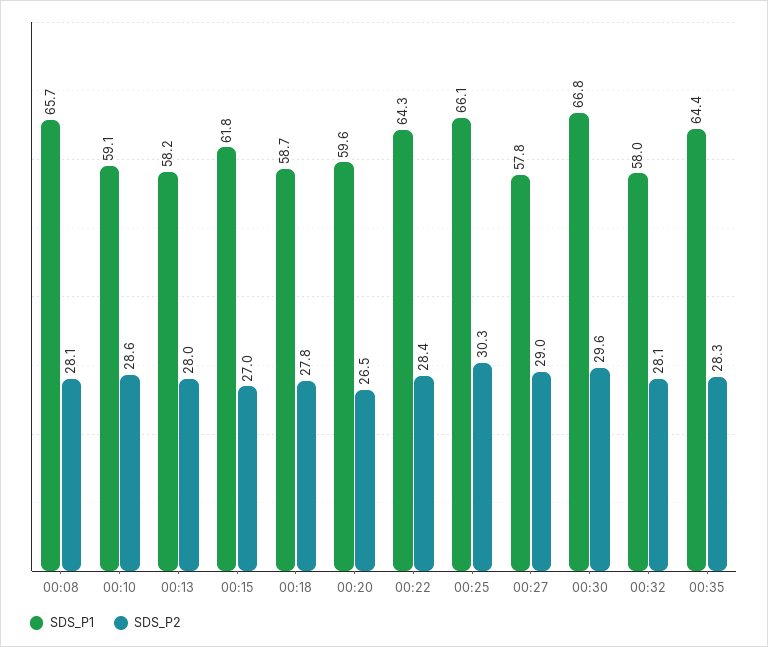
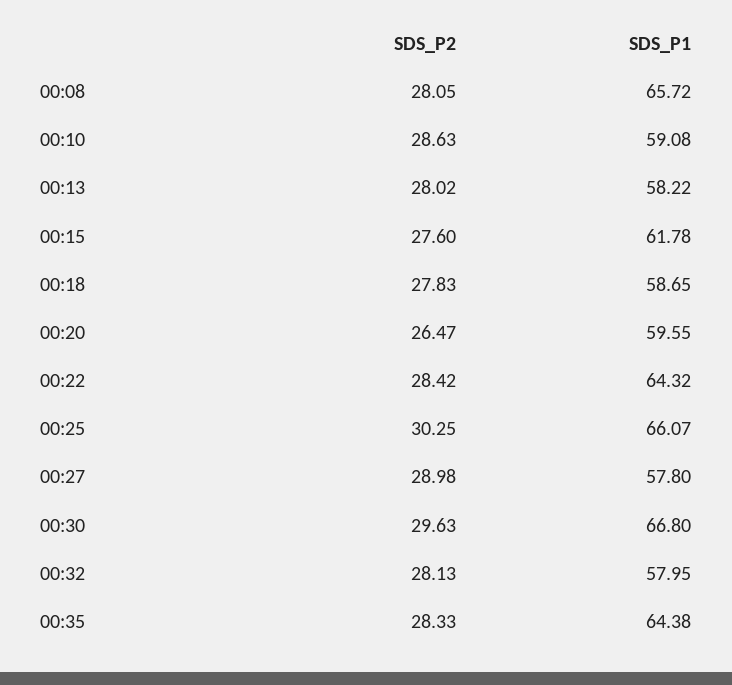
SDS_P2, 00:15: 27 -> 27.6

